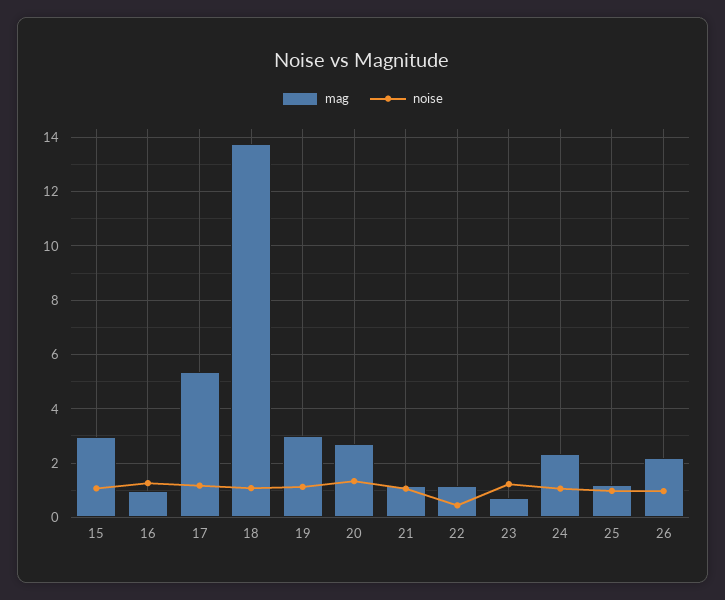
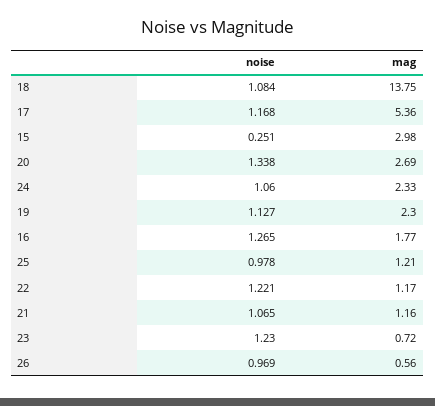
noise, 15: 1 -> 0.251
mag, 16: 1 -> 1.77
mag, 19: 3 -> 2.3
noise, 22: 0.5 -> 1.221
mag, 26: 2.25 -> 0.56

